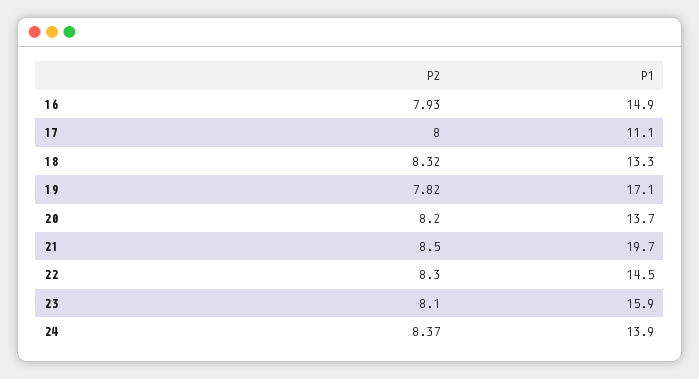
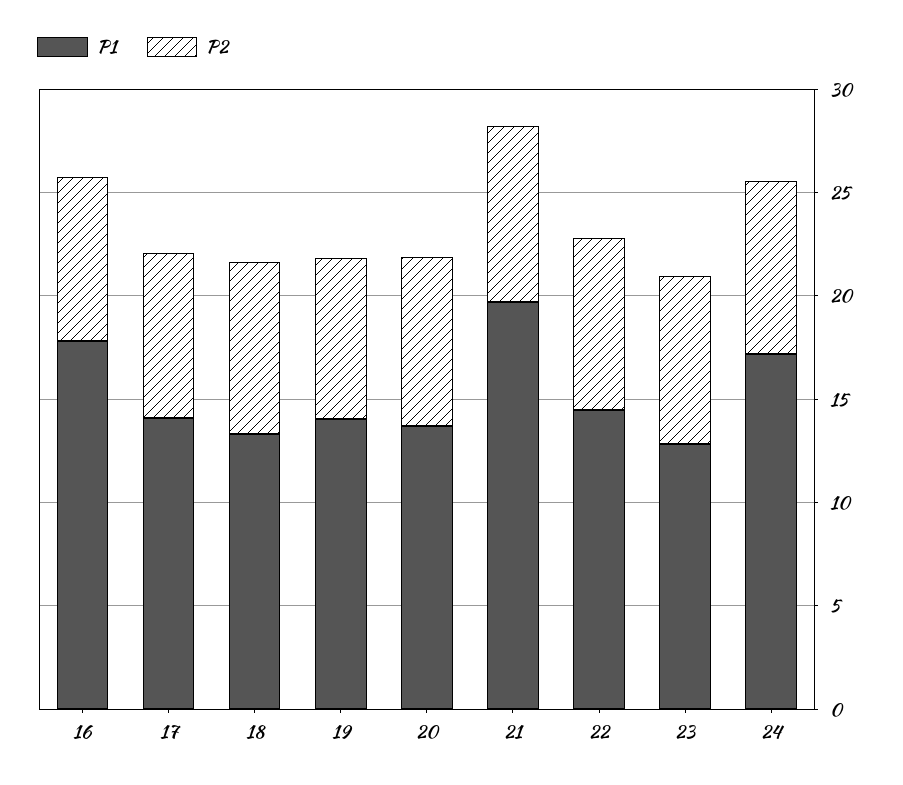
P1, 16: 14.9 -> 18
P1, 17: 11.1 -> 14
P1, 19: 17.1 -> 14
P1, 23: 15.9 -> 13
P1, 24: 13.9 -> 17

